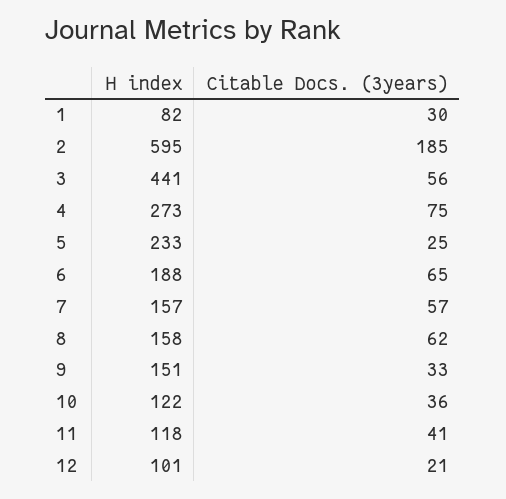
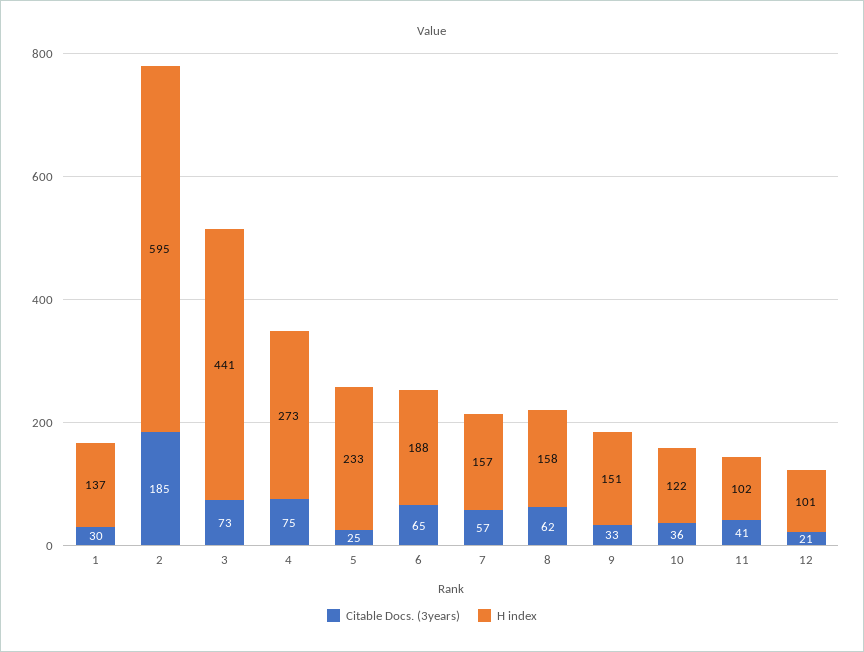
H index, 1: 82 -> 137
Citable Docs. (3years), 3: 56 -> 73
H index, 11: 118 -> 102

